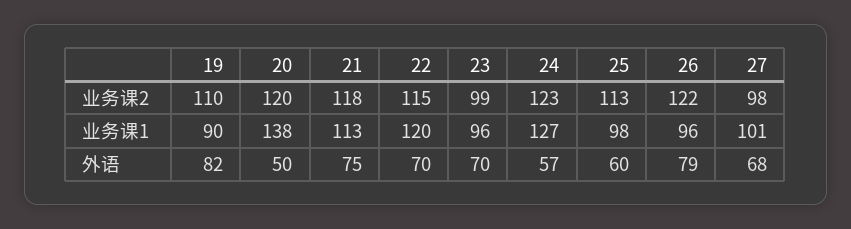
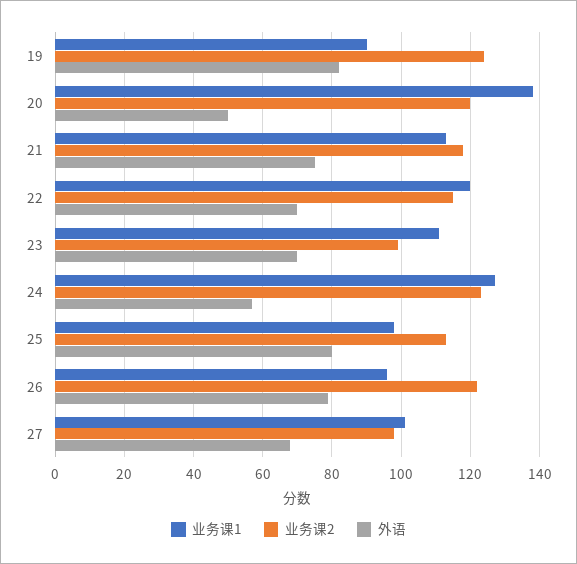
业务课2, 19: 110 -> 125
业务课1, 23: 96 -> 110
外语, 25: 60 -> 80

